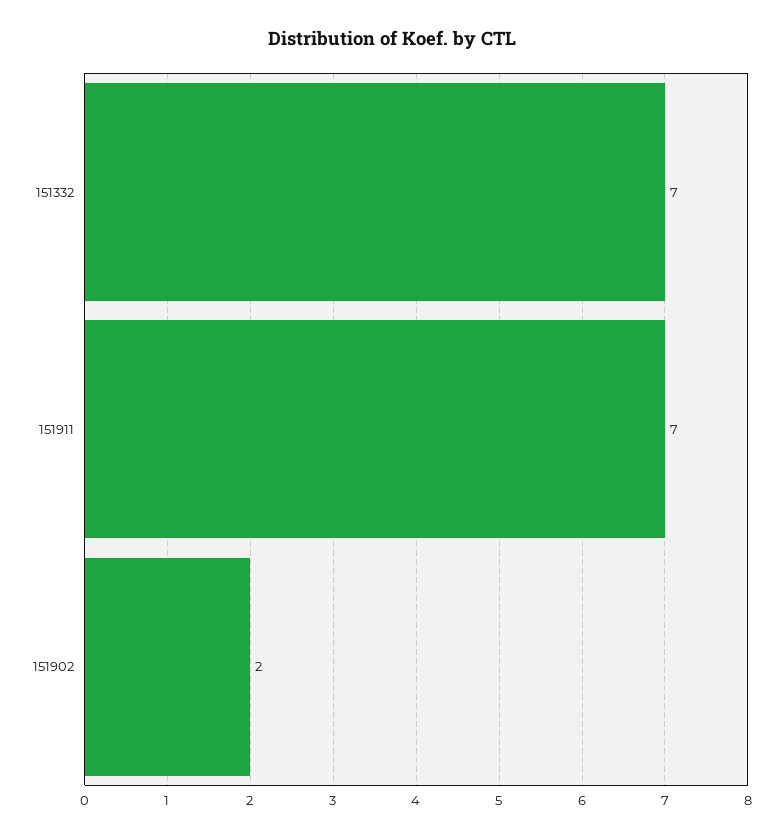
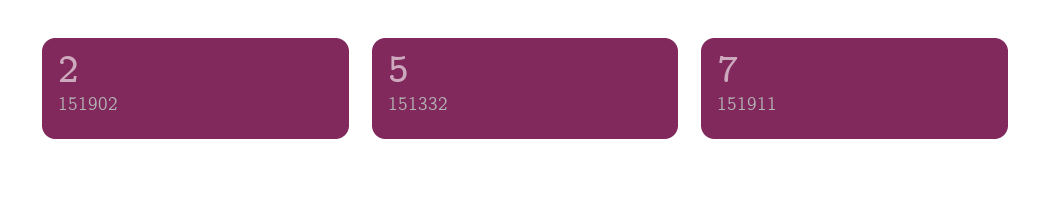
151332: 7 -> 5

